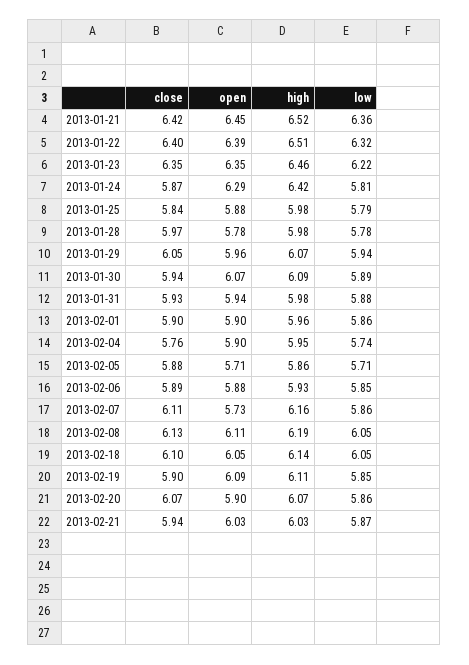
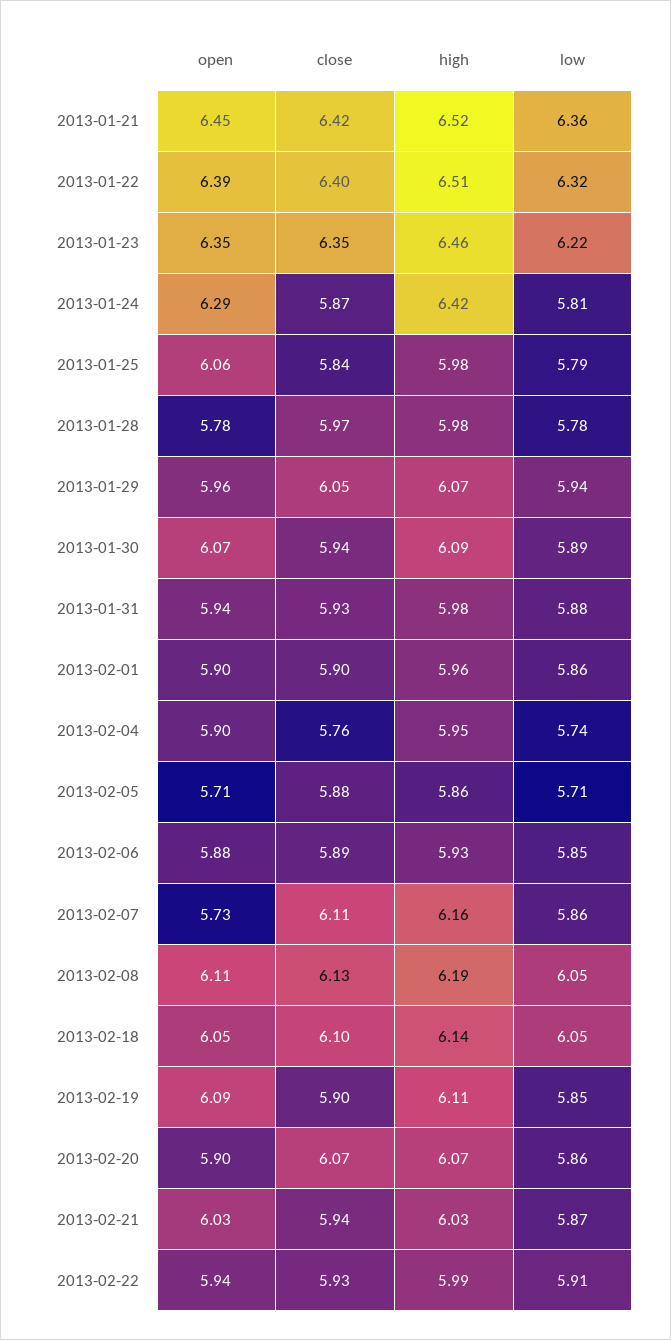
open, 2013-01-25: 5.88 -> 6.06
open, 2013-02-22: none -> 5.94
close, 2013-02-22: none -> 5.93
high, 2013-02-22: none -> 5.99
low, 2013-02-22: none -> 5.91

